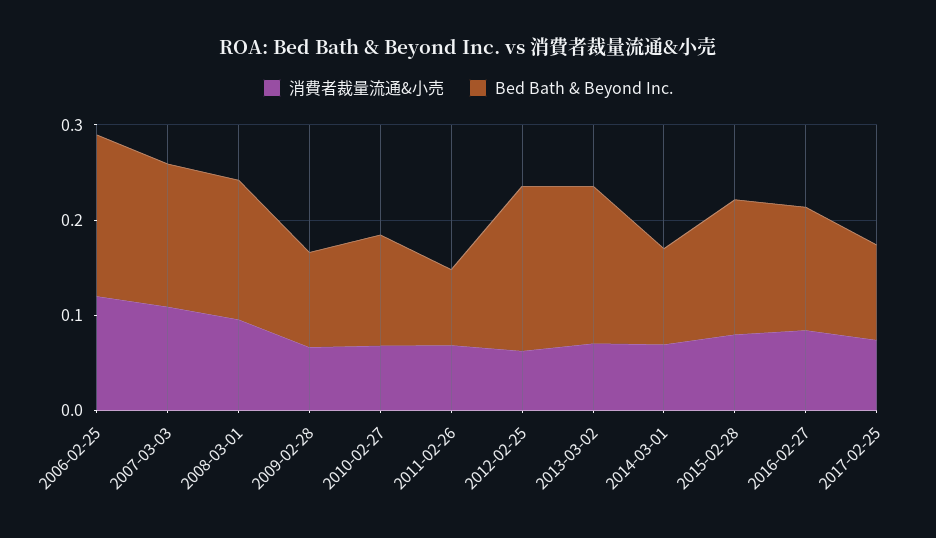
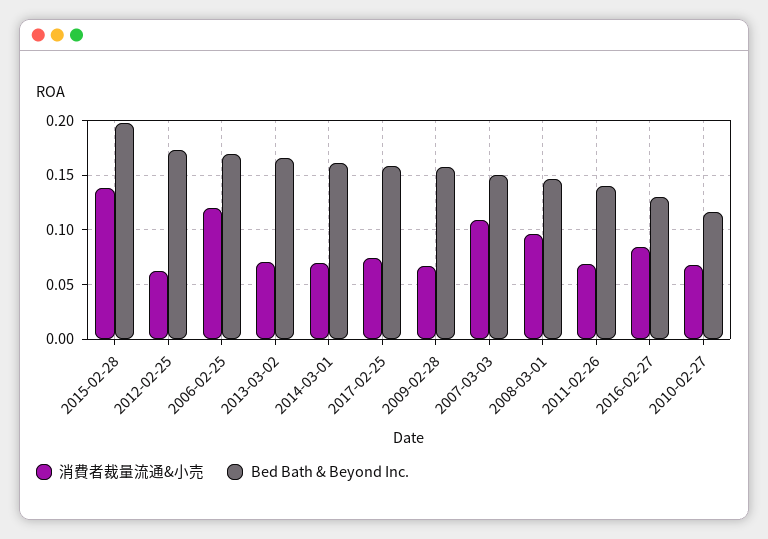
Bed Bath & Beyond Inc., 2009-02-28: 0.1 -> 0.16
Bed Bath & Beyond Inc., 2011-02-26: 0.08 -> 0.14
Bed Bath & Beyond Inc., 2014-03-01: 0.1 -> 0.16
消費者裁量流通&小売, 2015-02-28: 0.08 -> 0.14
Bed Bath & Beyond Inc., 2015-02-28: 0.14 -> 0.2
Bed Bath & Beyond Inc., 2017-02-25: 0.1 -> 0.16

